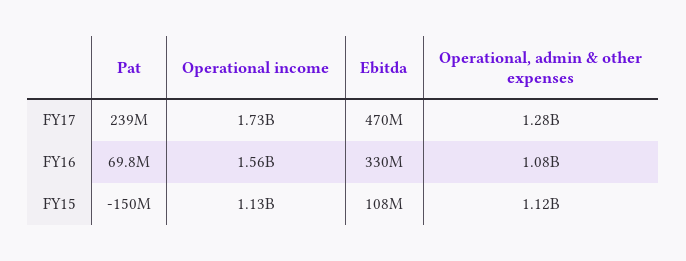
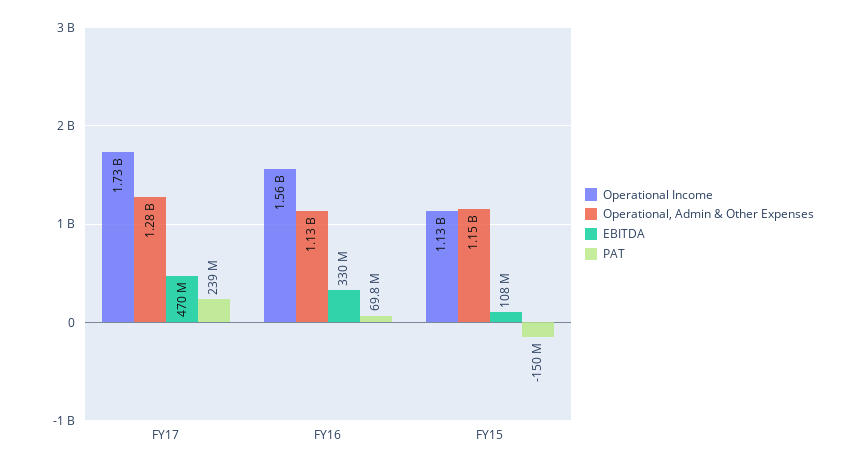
Operational, admin & other expenses, FY16: 1080000000 -> 1130000000
Operational, admin & other expenses, FY15: 1120000000 -> 1150000000

